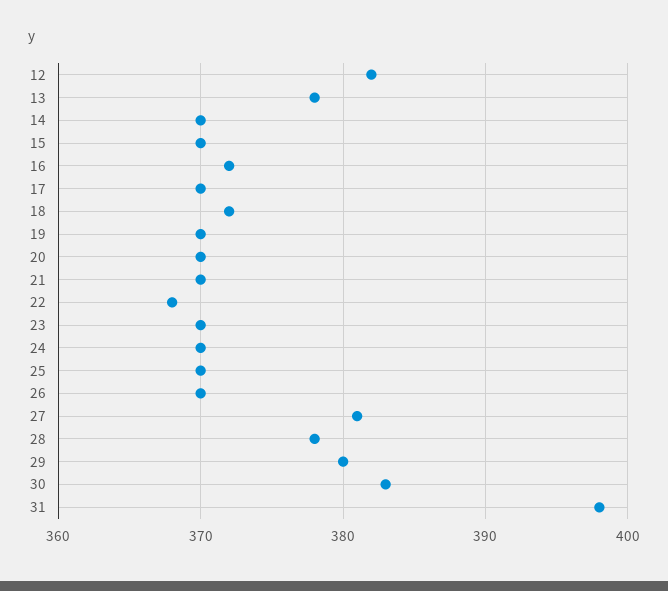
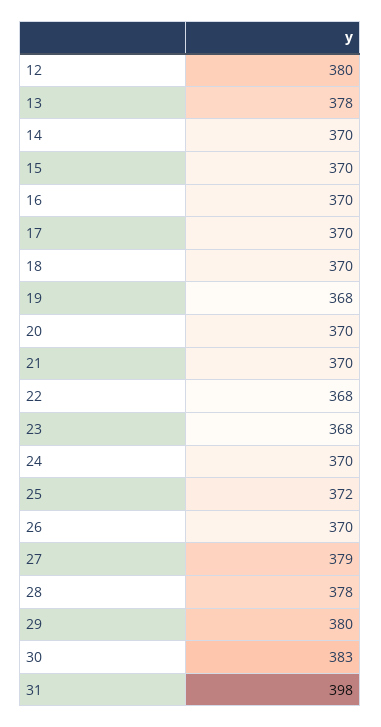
12: 382 -> 380
16: 372 -> 370
18: 372 -> 370
19: 370 -> 368
23: 370 -> 368
25: 370 -> 372
27: 381 -> 379

